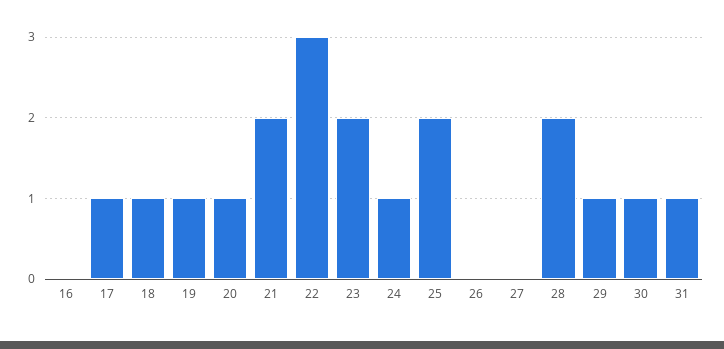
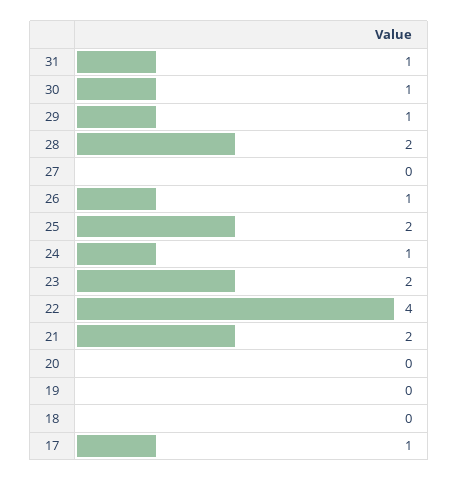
16: 0 -> none
18: 1 -> 0
19: 1 -> 0
20: 1 -> 0
22: 3 -> 4
26: 0 -> 1

